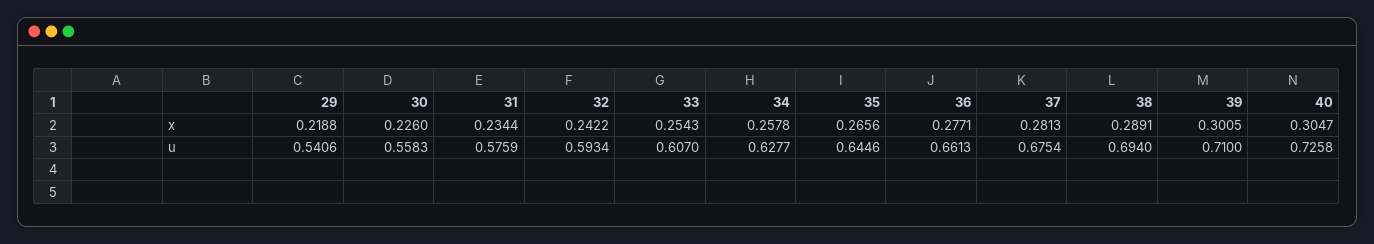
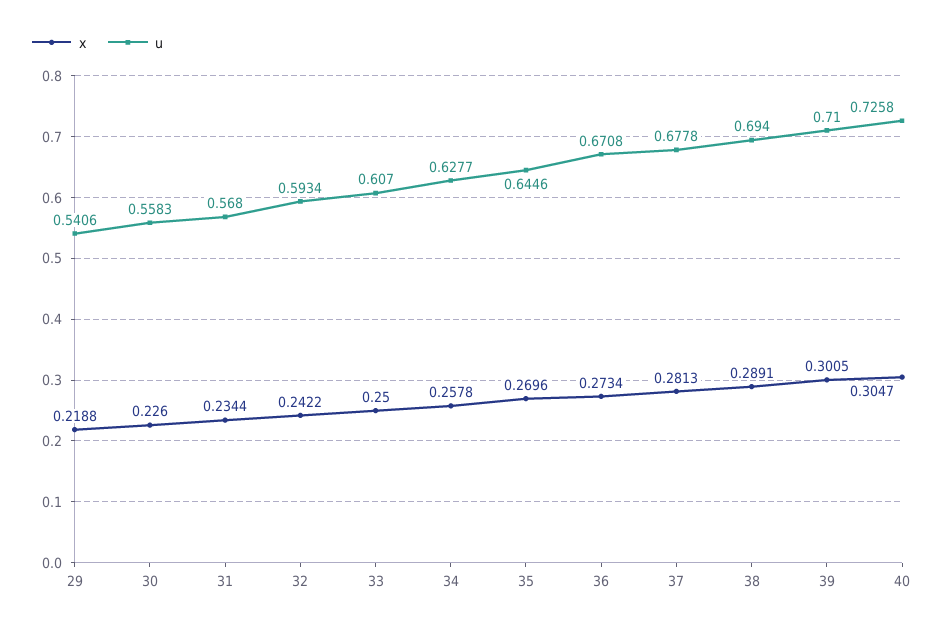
x, 33: 0.2543 -> 0.25
x, 35: 0.2656 -> 0.2696
x, 36: 0.2771 -> 0.2734
u, 31: 0.5759 -> 0.568
u, 36: 0.6613 -> 0.6708
u, 37: 0.6754 -> 0.6778

